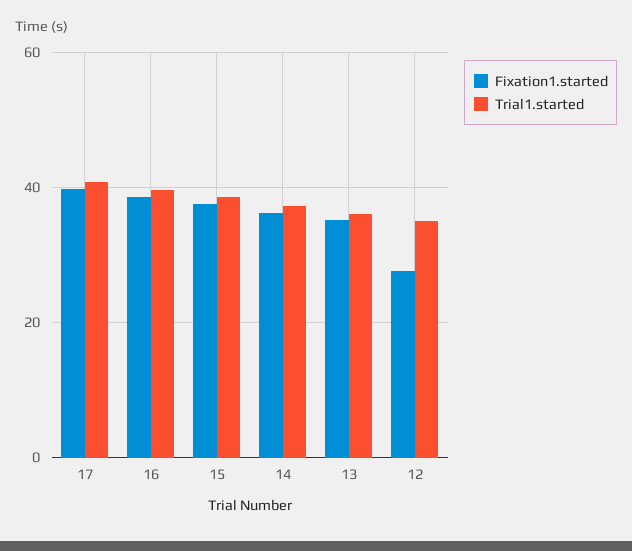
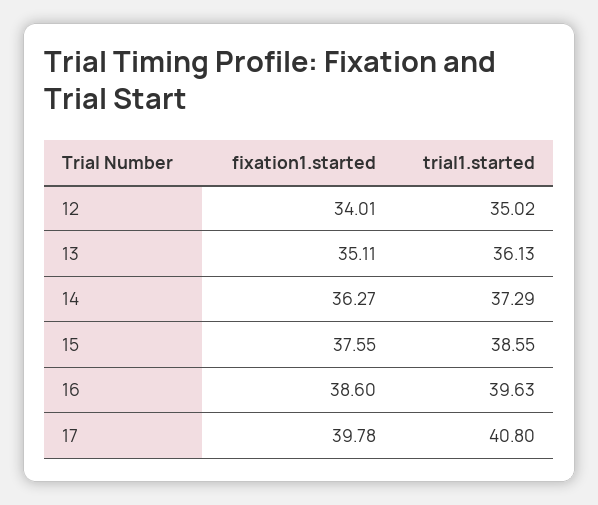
Fixation1.started, 12: 28 -> 34.01

